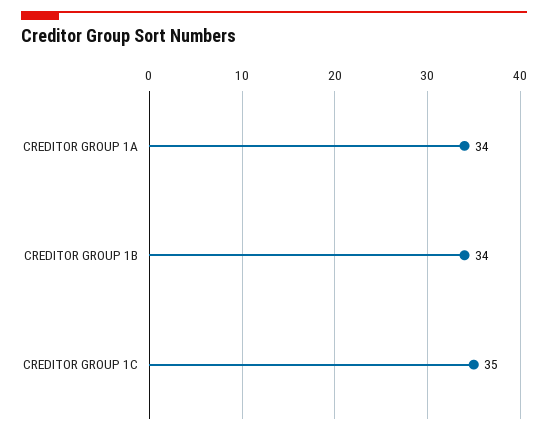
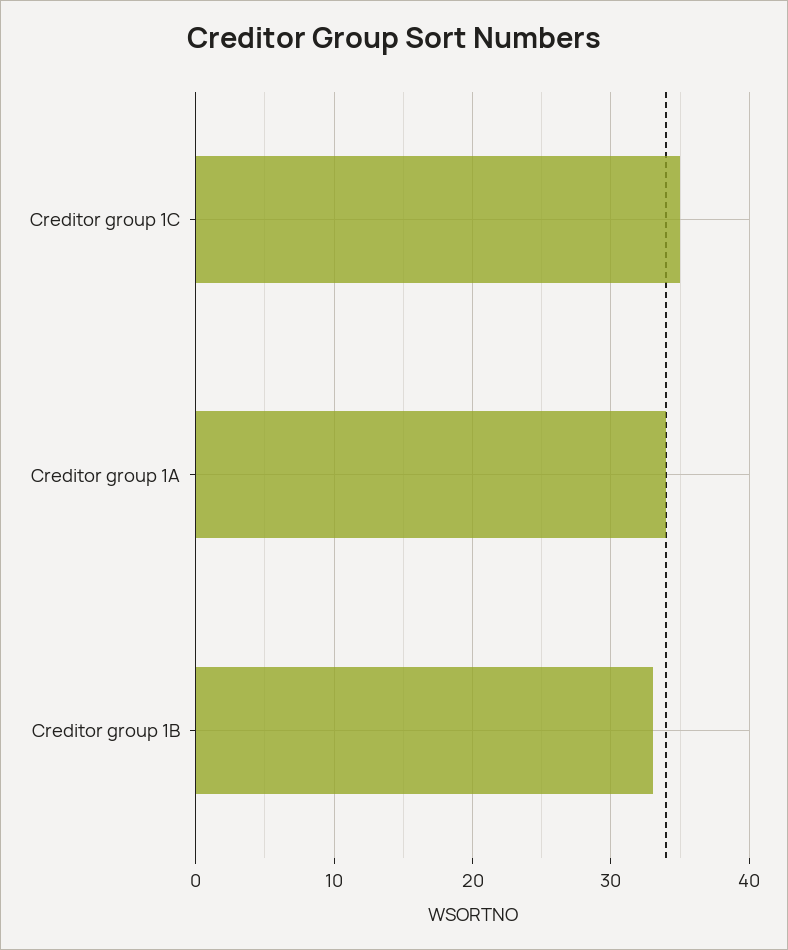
CREDITOR GROUP 1B: 34 -> 33

